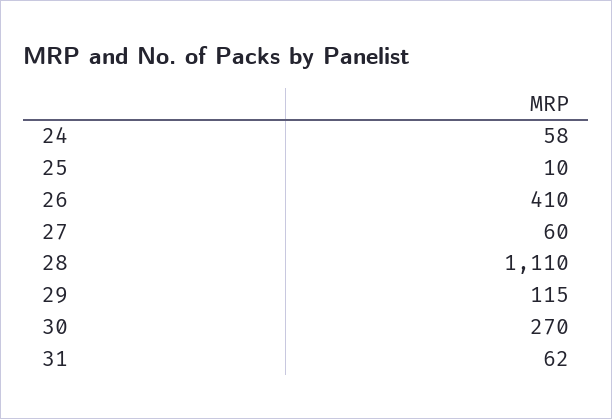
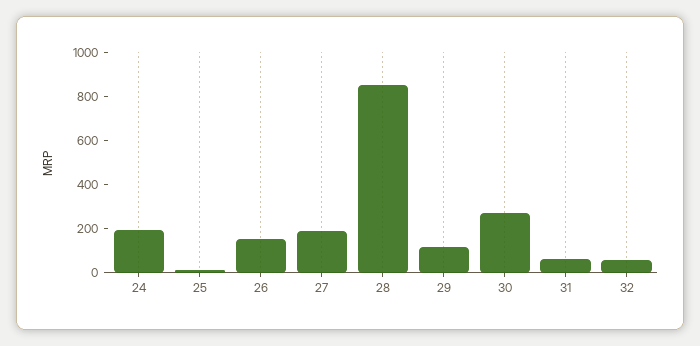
24: 58 -> 200
26: 410 -> 150
27: 60 -> 200
28: 1110 -> 850
32: none -> 50

